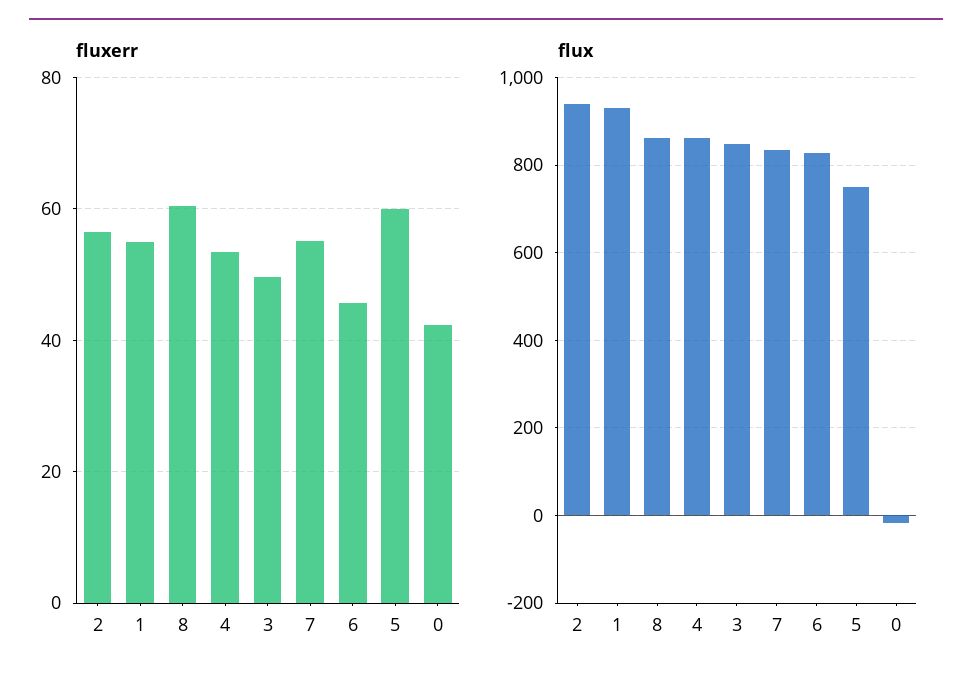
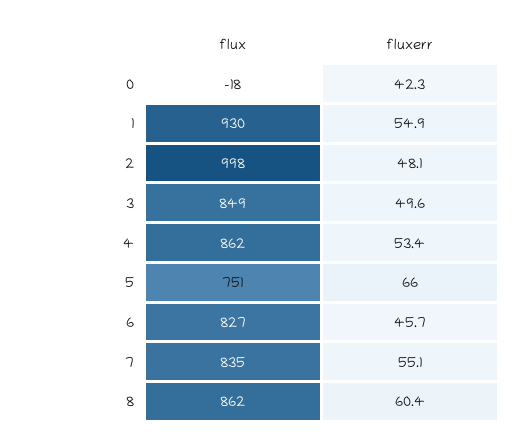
fluxerr, 2: 56 -> 48.1
fluxerr, 5: 60 -> 66
flux, 2: 940 -> 998

